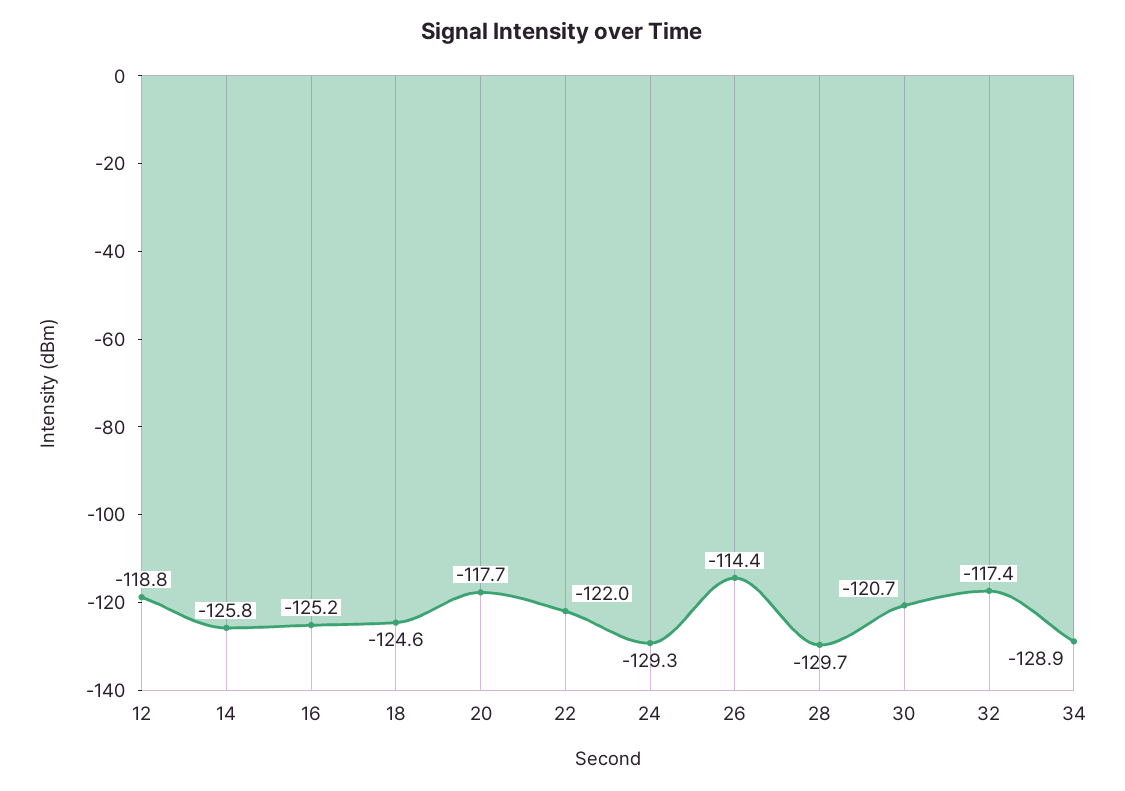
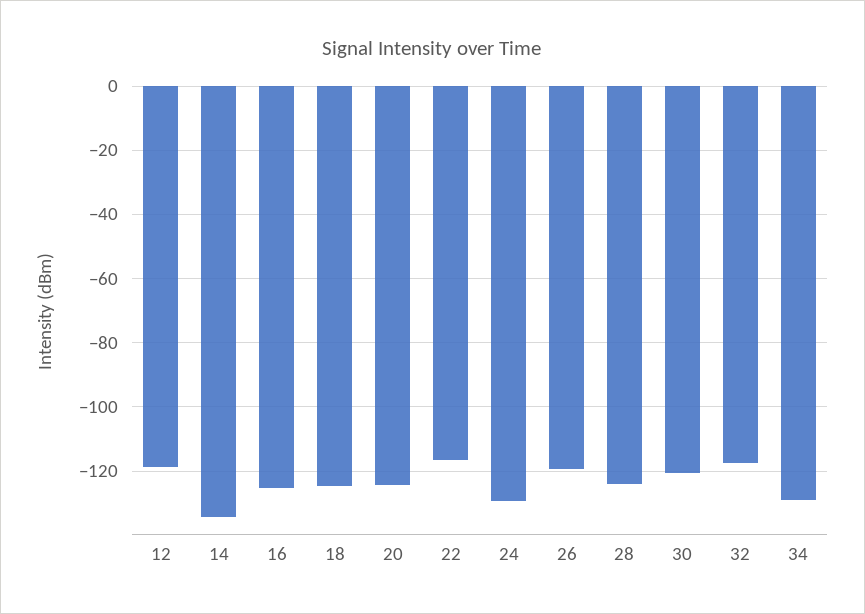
14: -125.8 -> -134
20: -117.7 -> -124
22: -122 -> -116
26: -114.4 -> -120
28: -129.7 -> -124

